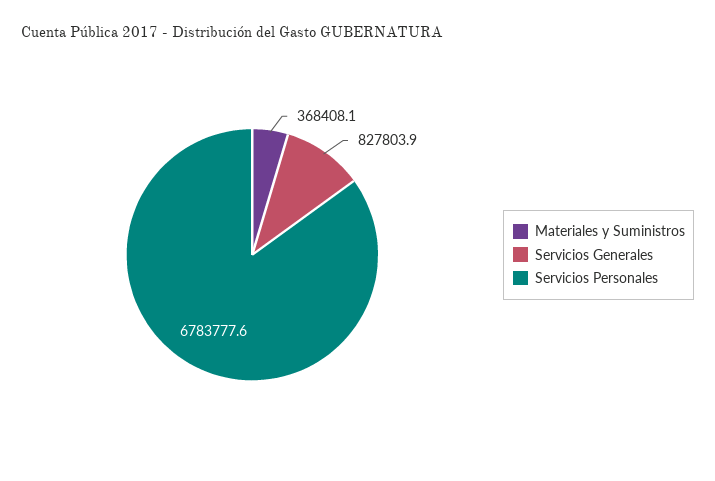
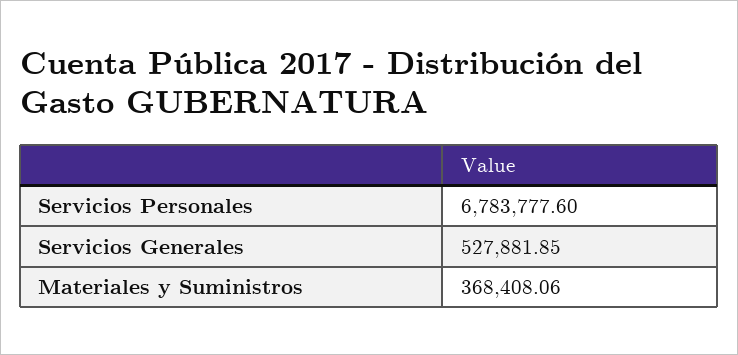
Servicios Generales: 827803.9 -> 527881.85

